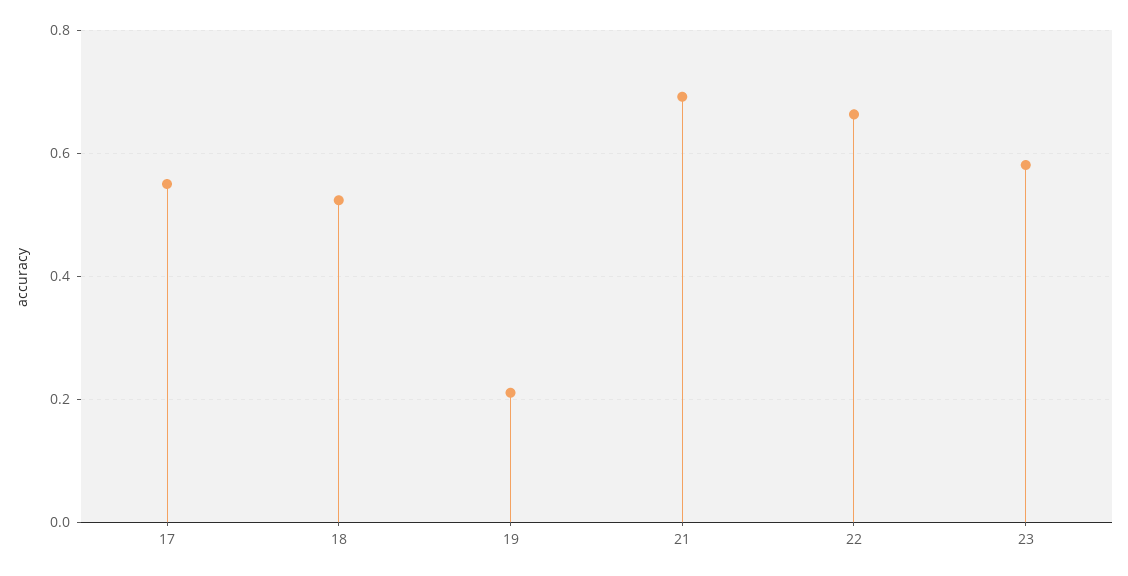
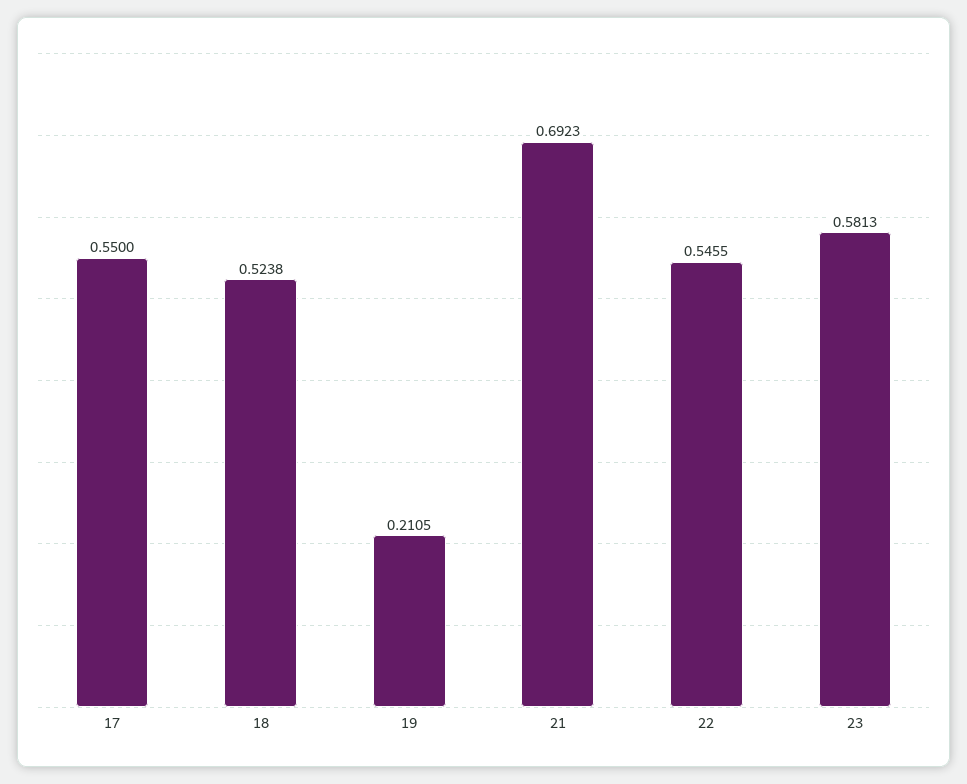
22: 0.66 -> 0.5455

